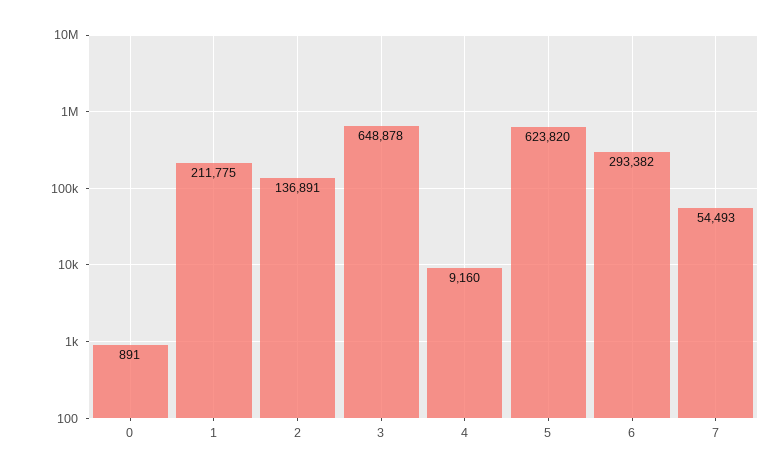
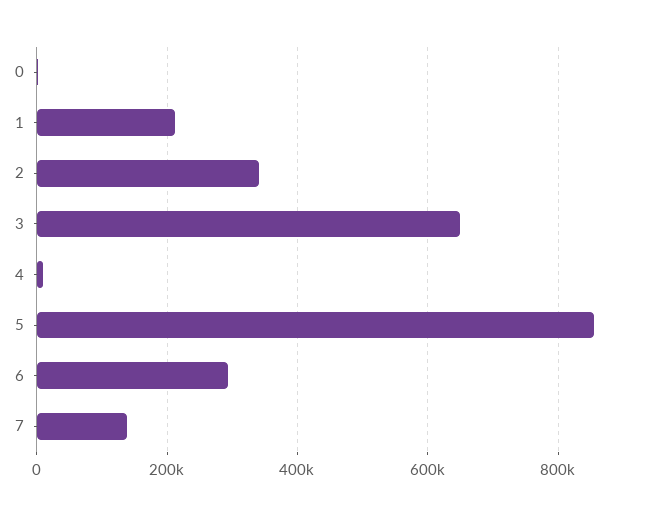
2: 136891 -> 340000
5: 623820 -> 860000
7: 54493 -> 140000

